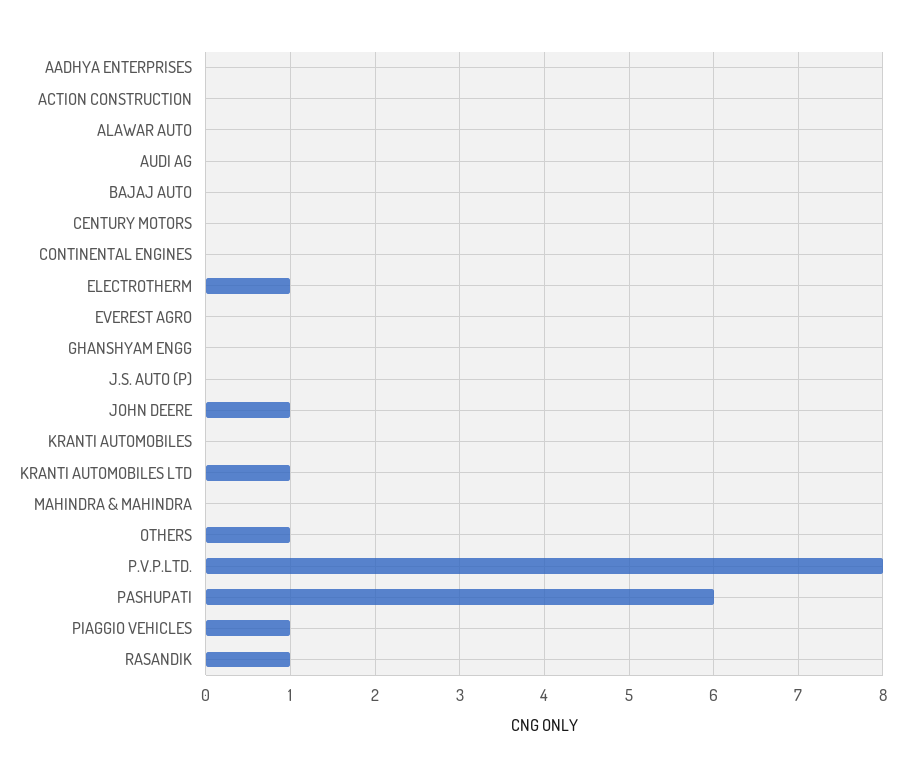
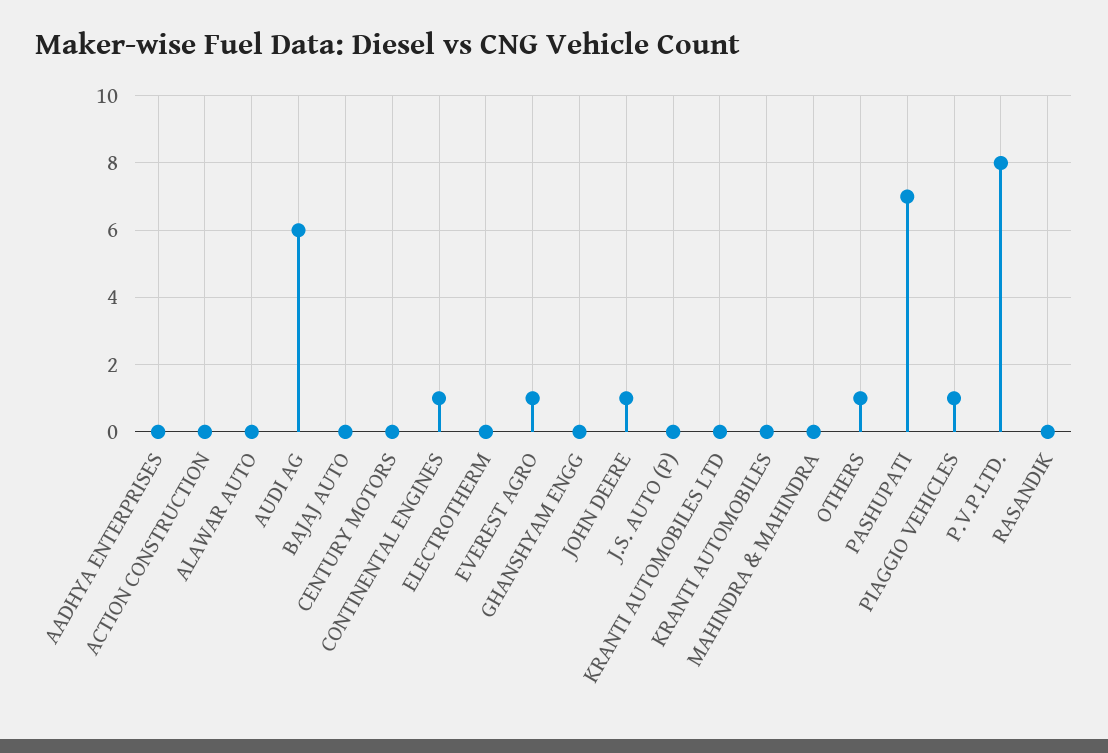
AUDI AG: 0 -> 6
CONTINENTAL ENGINES: 0 -> 1
ELECTROTHERM: 1 -> 0
EVEREST AGRO: 0 -> 1
KRANTI AUTOMOBILES LTD: 1 -> 0
PASHUPATI: 6 -> 7
RASANDIK: 1 -> 0

